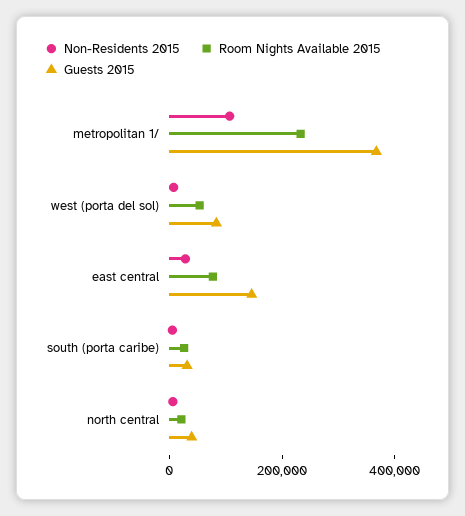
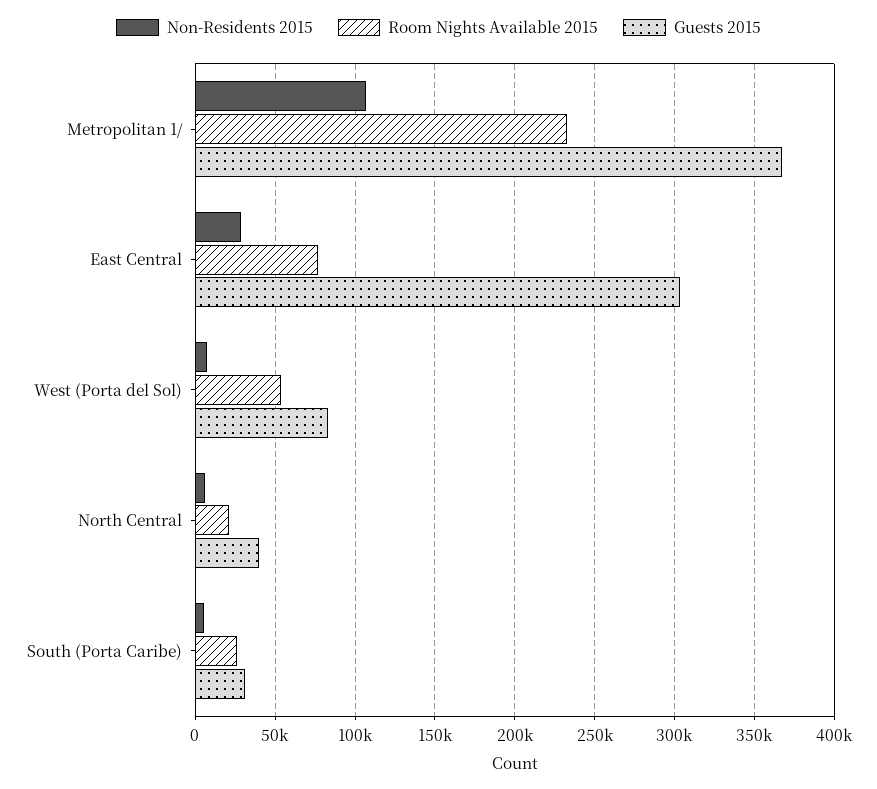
Guests 2015, east central: 150000 -> 305000

